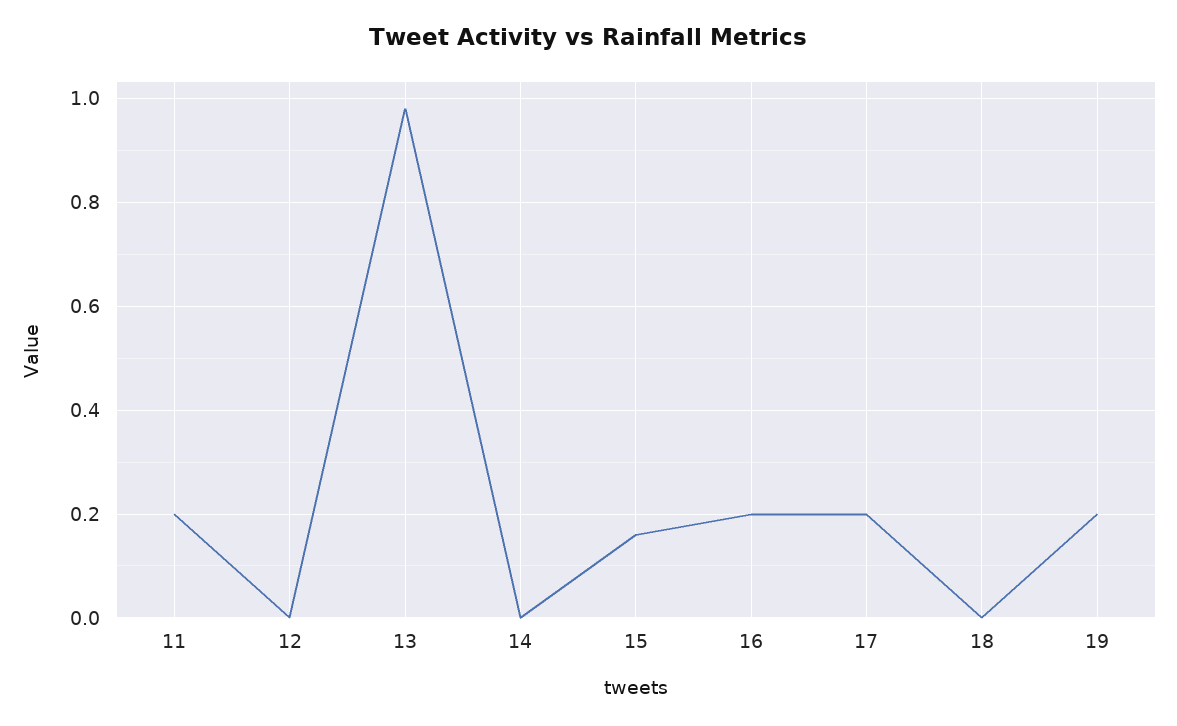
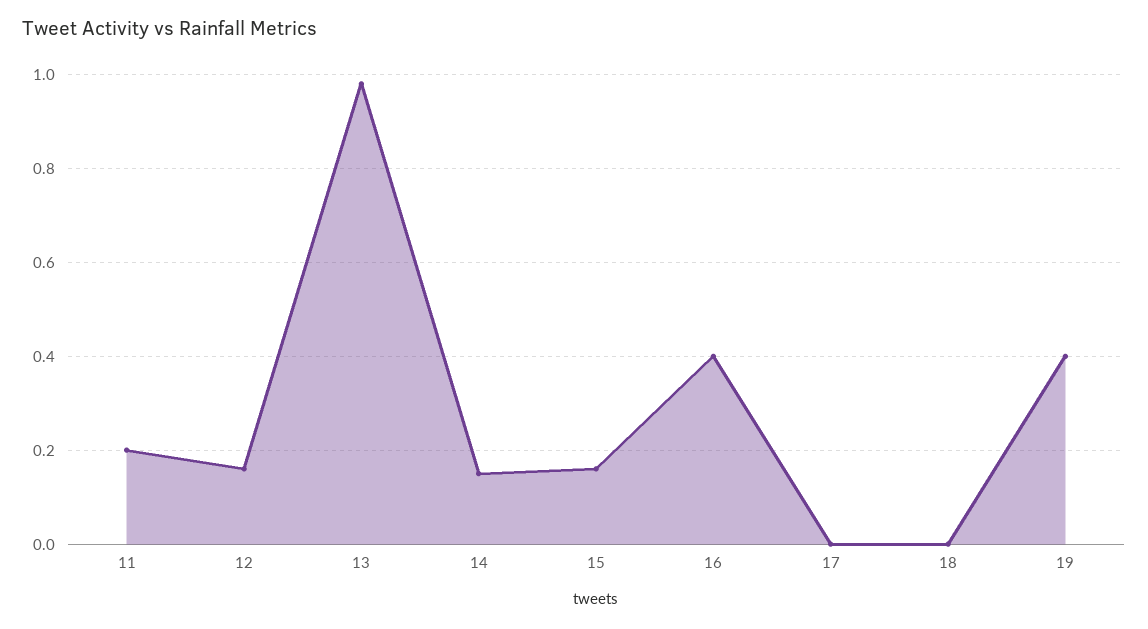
12: 0 -> 0.15
14: 0 -> 0.15
16: 0.2 -> 0.4
17: 0.2 -> 0
19: 0.2 -> 0.4

